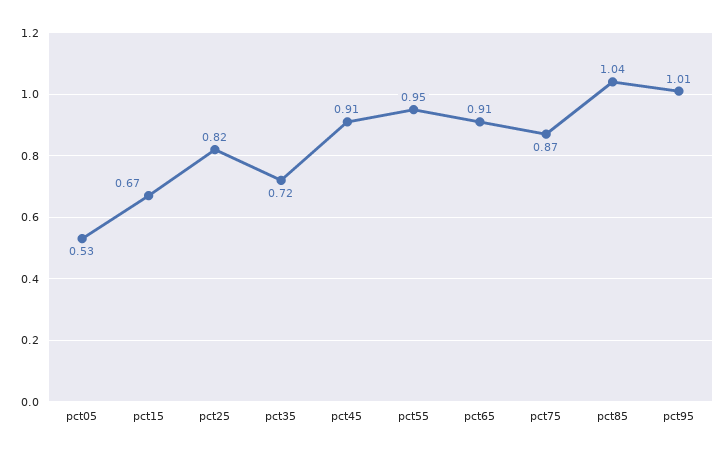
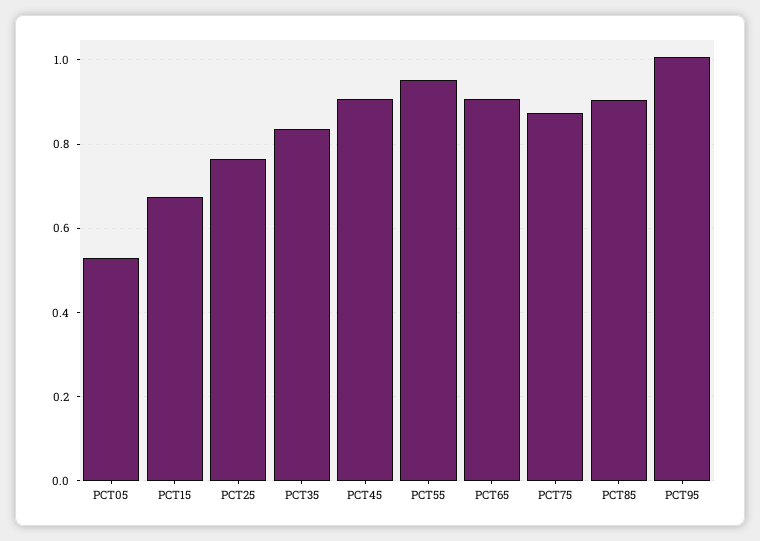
pct25: 0.82 -> 0.76
pct35: 0.72 -> 0.84
pct85: 1.04 -> 0.9

